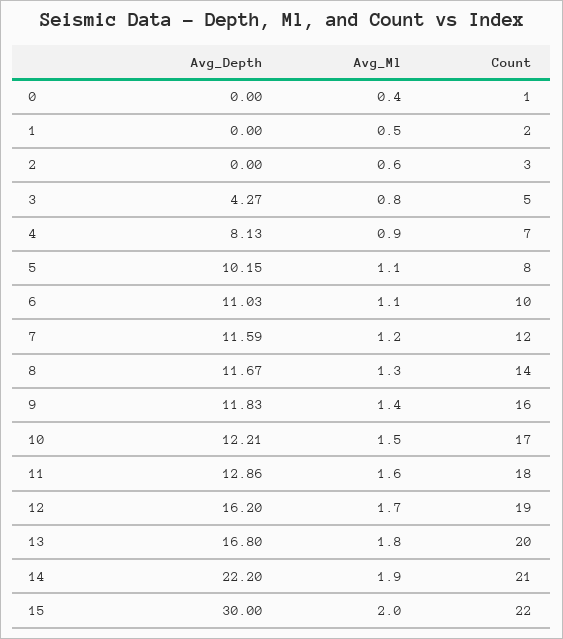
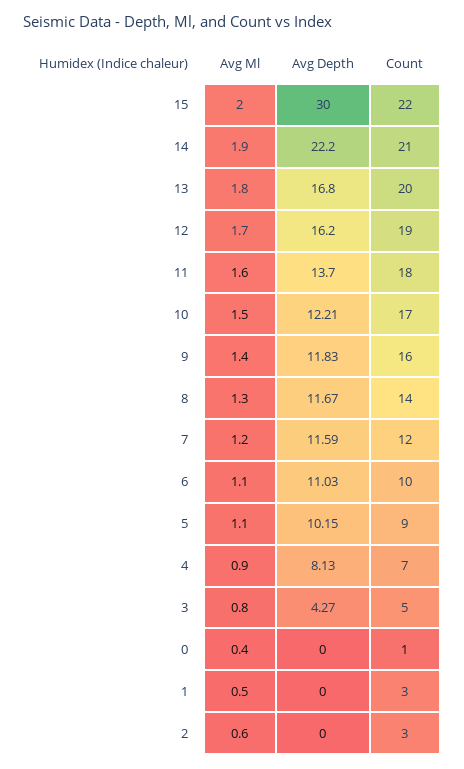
Count, 1: 2 -> 3
Count, 5: 8 -> 9
Avg_Depth, 11: 12.86 -> 13.7

